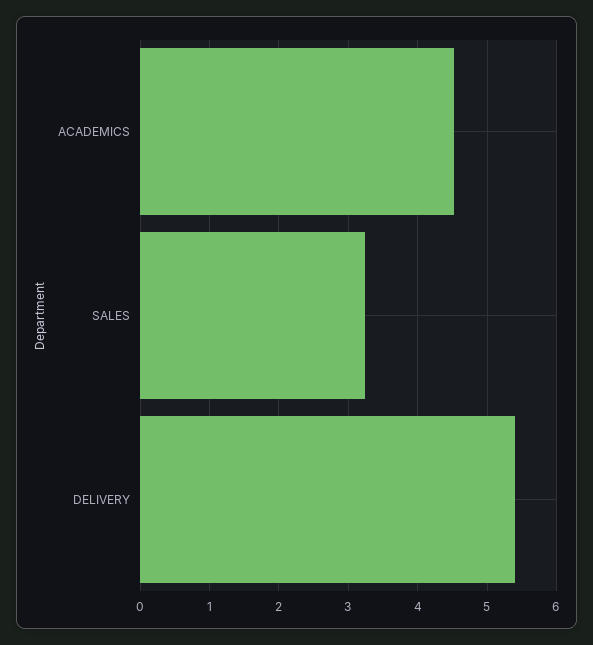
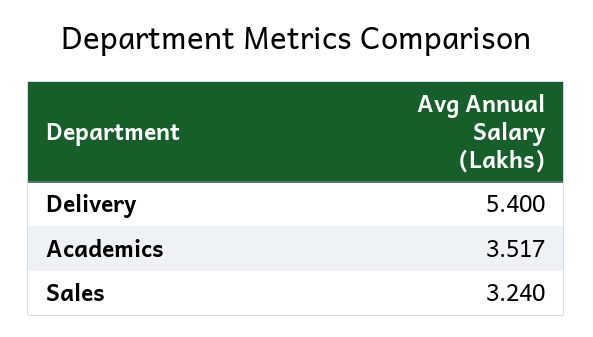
ACADEMICS: 4.5 -> 3.517

